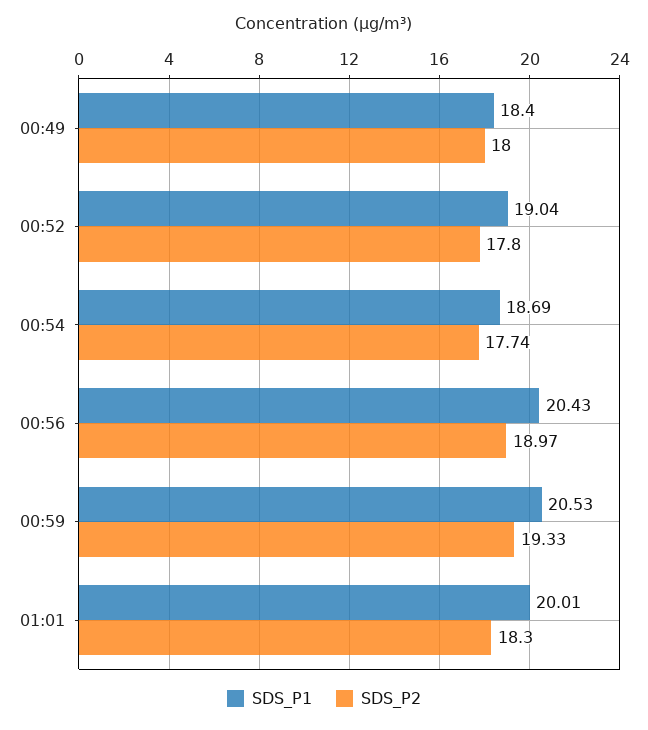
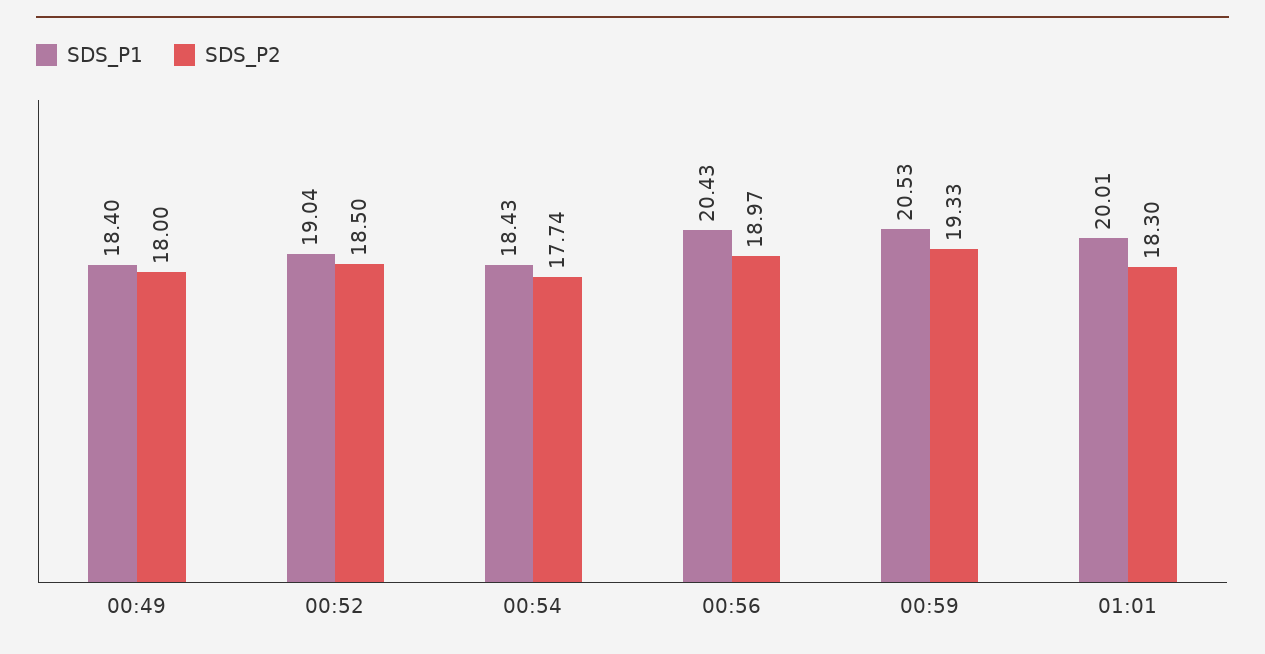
SDS_P2, 00:52: 17.8 -> 18.5
SDS_P1, 00:54: 18.69 -> 18.43

